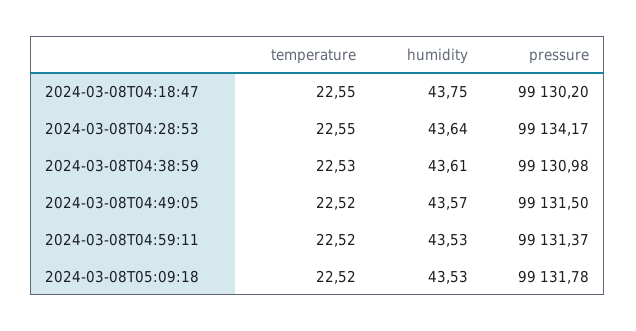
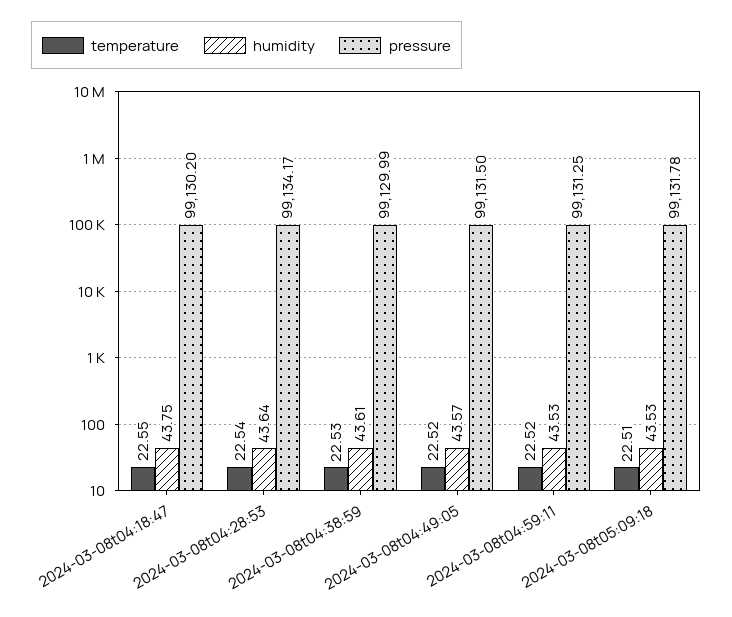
temperature, 2024-03-08T04:28:53: 22.55 -> 22.54
pressure, 2024-03-08T04:38:59: 99130.98 -> 99129.99
pressure, 2024-03-08T04:59:11: 99131.37 -> 99131.25
temperature, 2024-03-08T05:09:18: 22.52 -> 22.51

